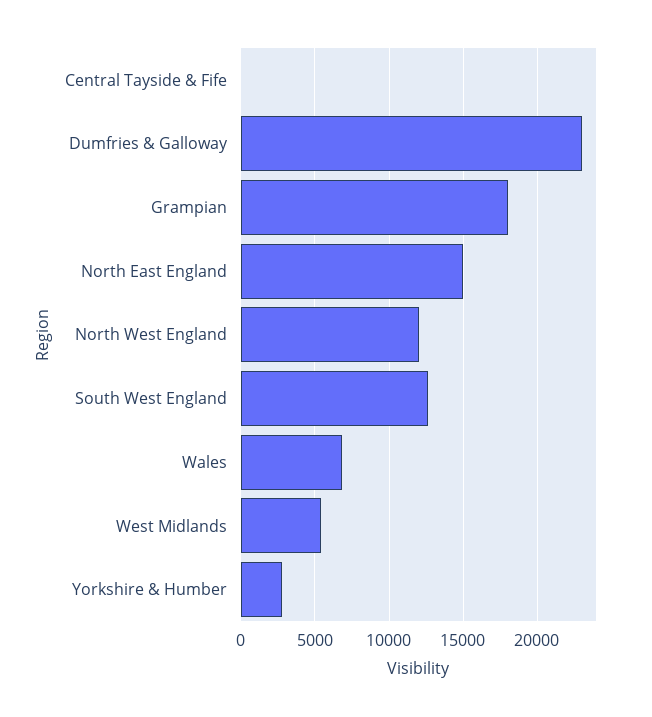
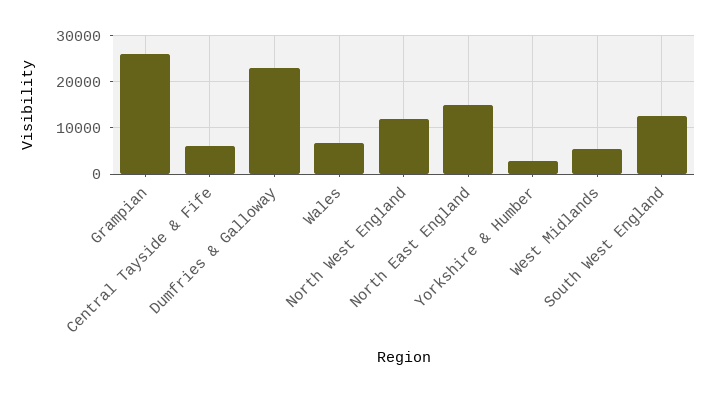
Central Tayside & Fife: 0 -> 6000
Grampian: 18000 -> 26000

